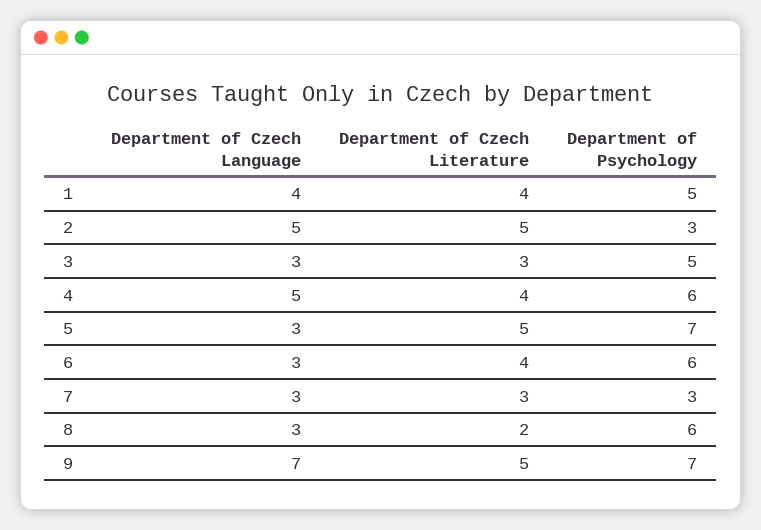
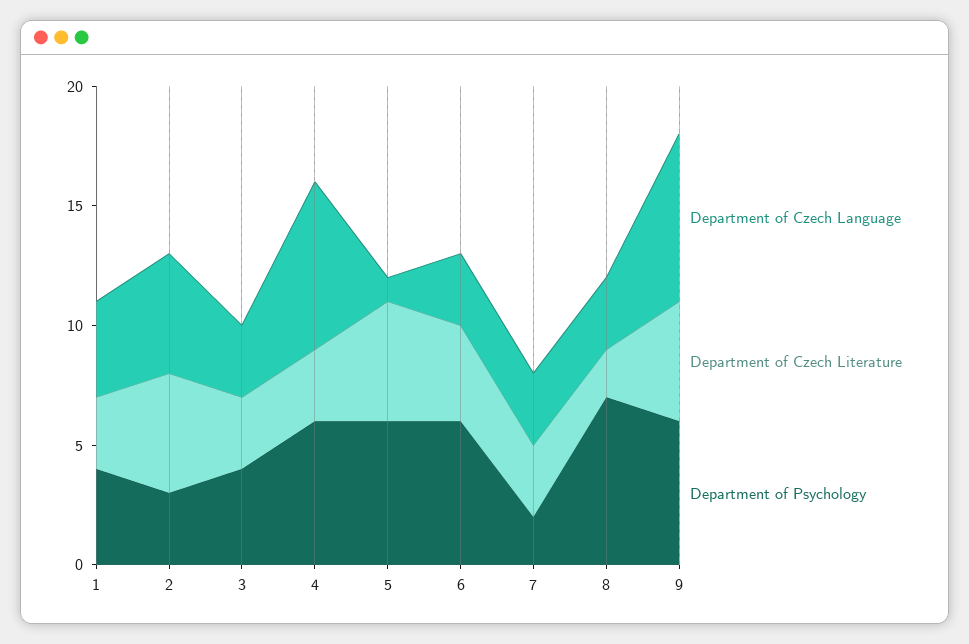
Department of Czech Literature, 1: 4 -> 3
Department of Psychology, 1: 5 -> 4
Department of Psychology, 3: 5 -> 4
Department of Czech Language, 4: 5 -> 7
Department of Czech Literature, 4: 4 -> 3
Department of Czech Language, 5: 3 -> 1
Department of Psychology, 5: 7 -> 6
Department of Psychology, 7: 3 -> 2
Department of Psychology, 8: 6 -> 7
Department of Psychology, 9: 7 -> 6

